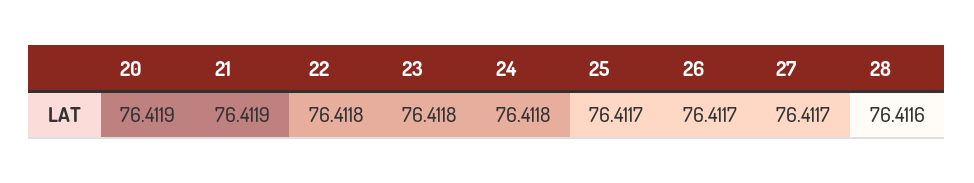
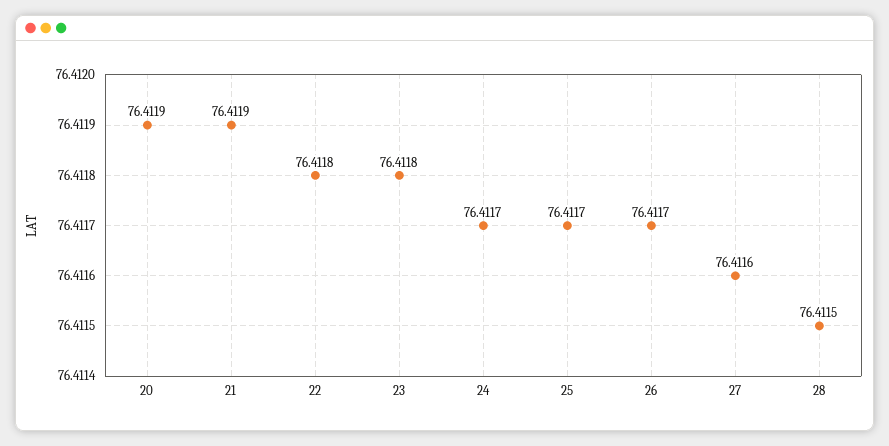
24: 76.4118 -> 76.4117
27: 76.4117 -> 76.4116
28: 76.4116 -> 76.4115

